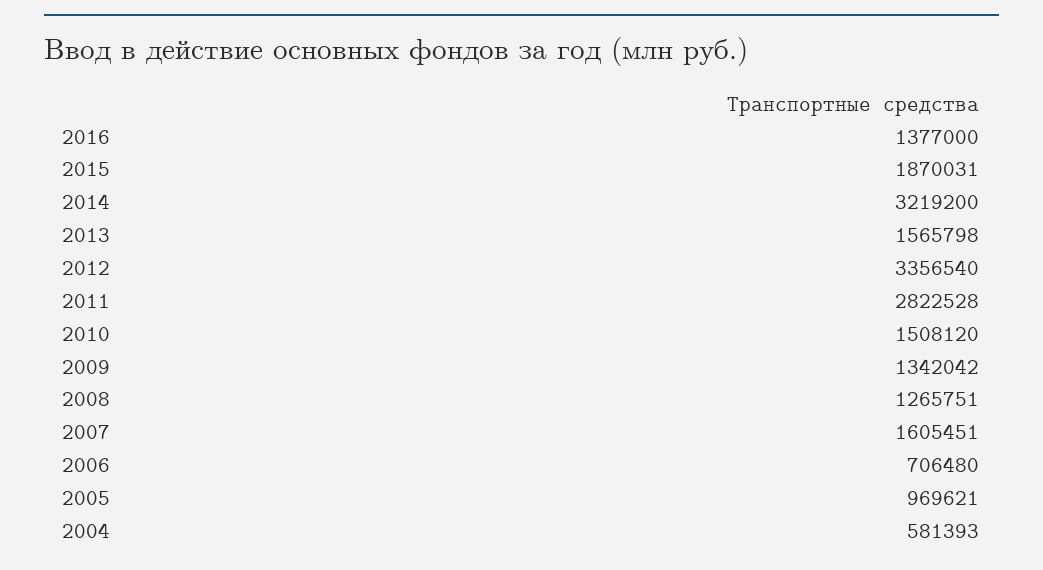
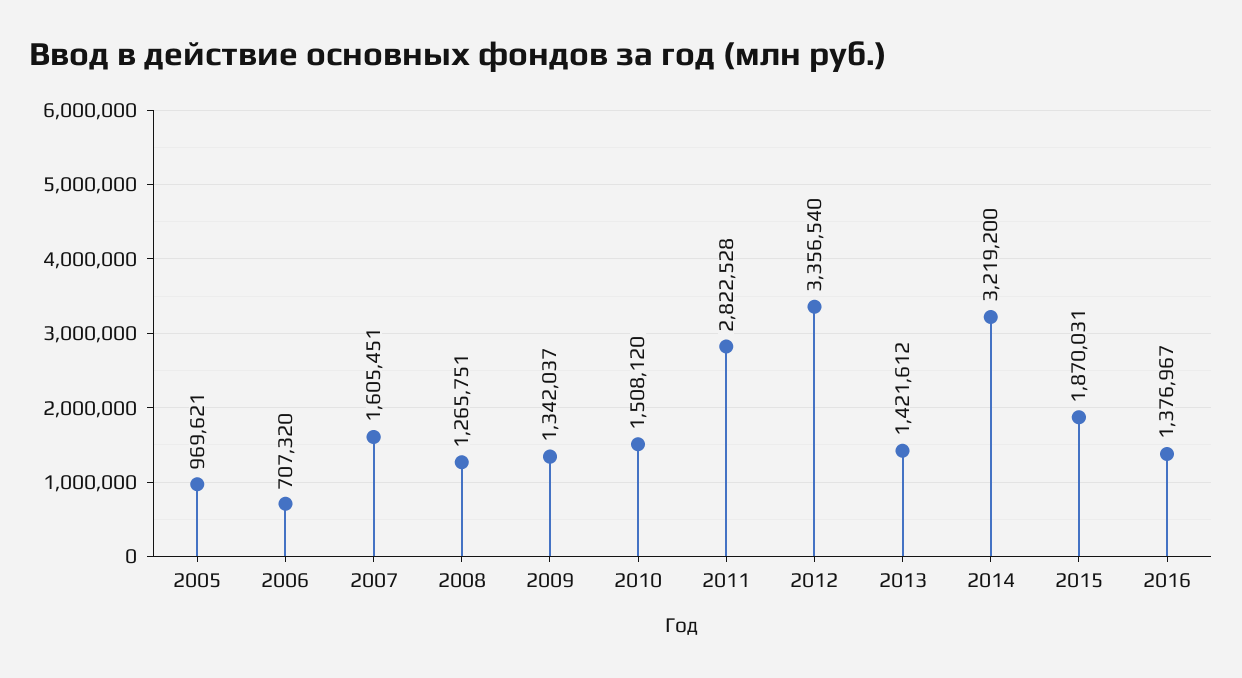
2016: 1377000 -> 1376967
2013: 1565798 -> 1421612
2009: 1342042 -> 1342037
2006: 706480 -> 707320
2004: 581393 -> none

